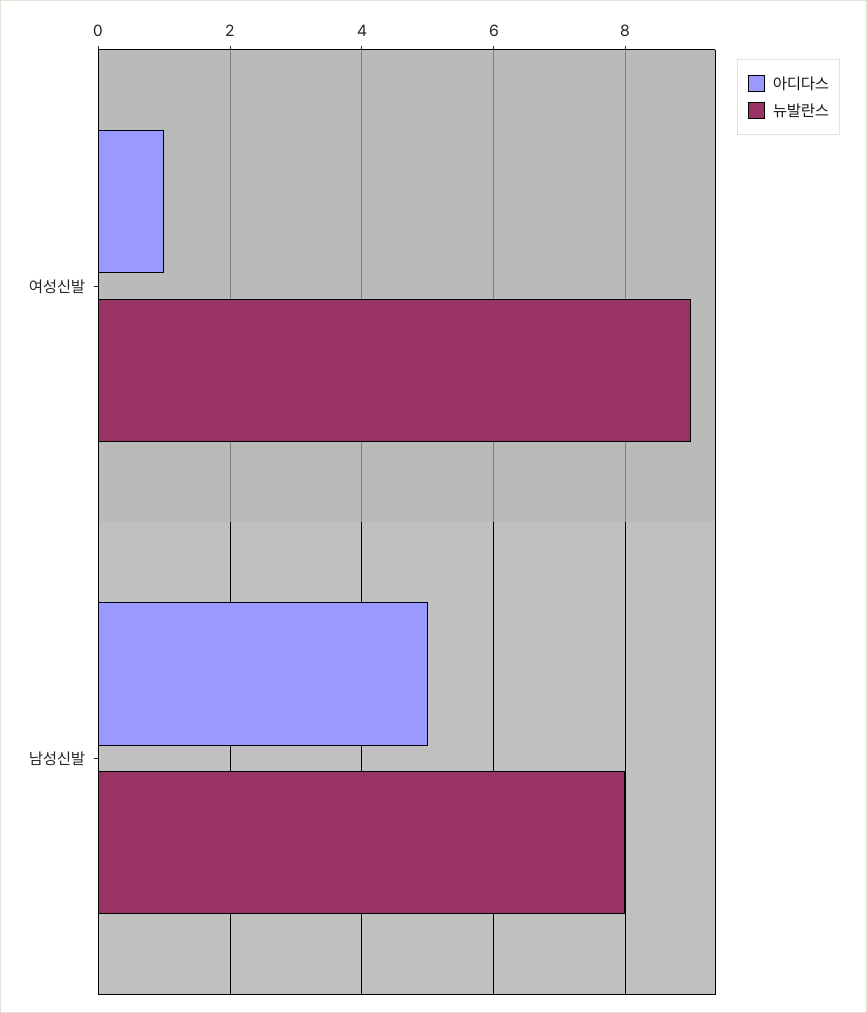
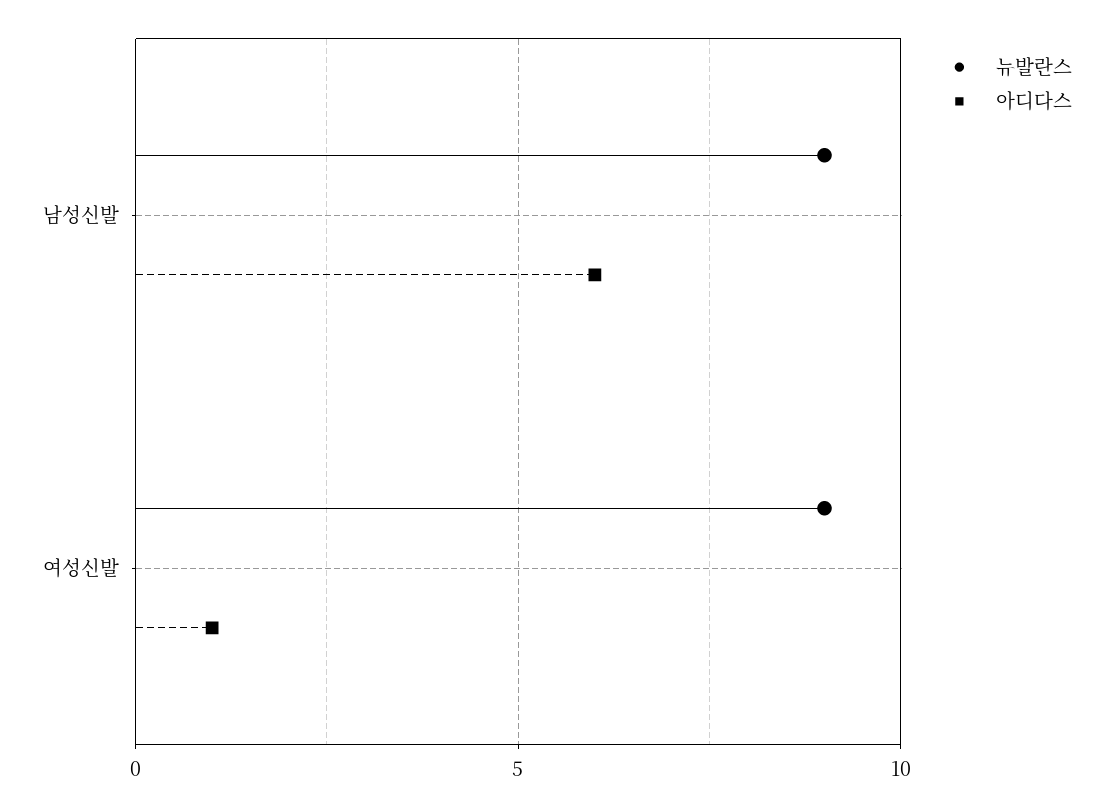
아디다스, 남성신발: 5 -> 6
뉴발란스, 남성신발: 8 -> 9

